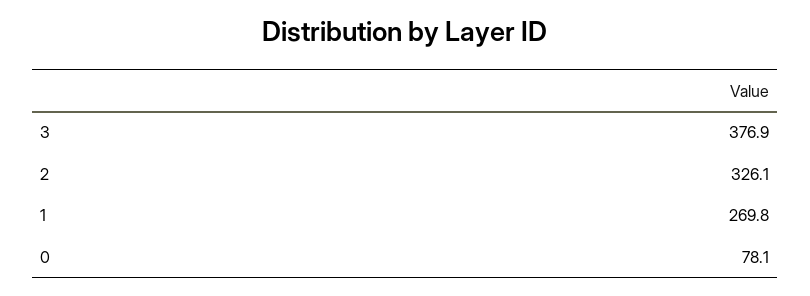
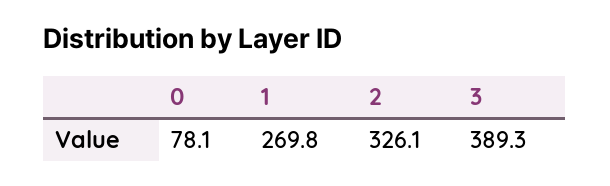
3: 376.9 -> 389.3

